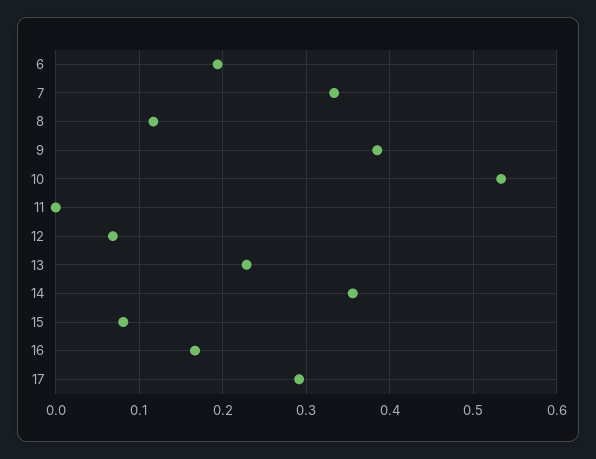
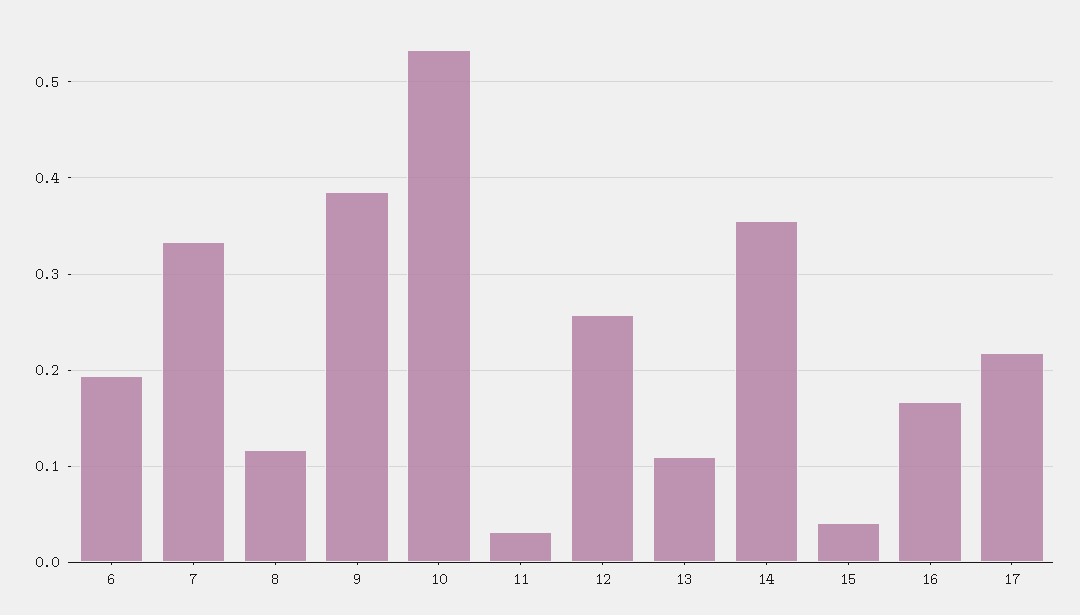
11: 0 -> 0.03
12: 0.07 -> 0.26
13: 0.23 -> 0.11
15: 0.08 -> 0.04
17: 0.29 -> 0.22

